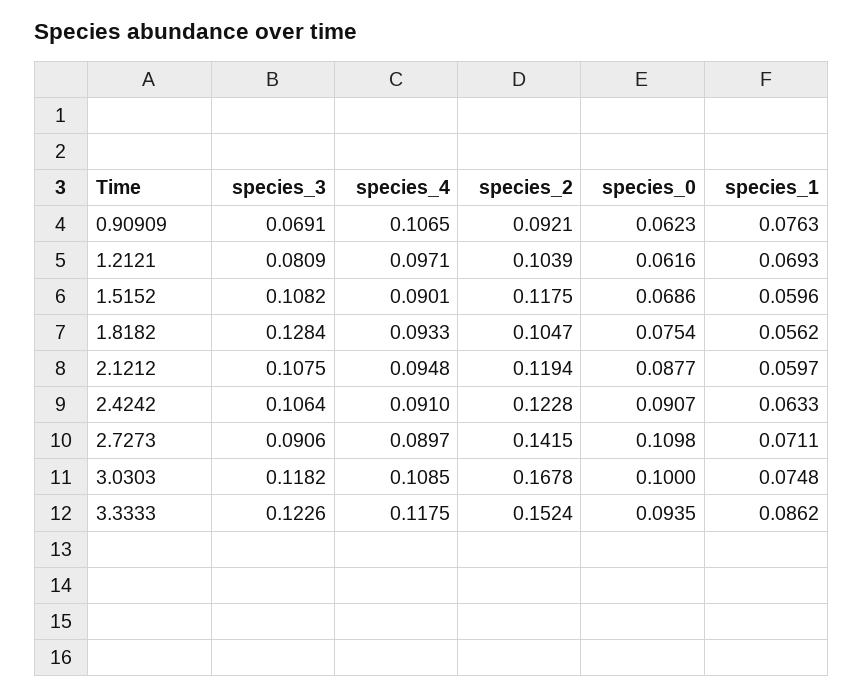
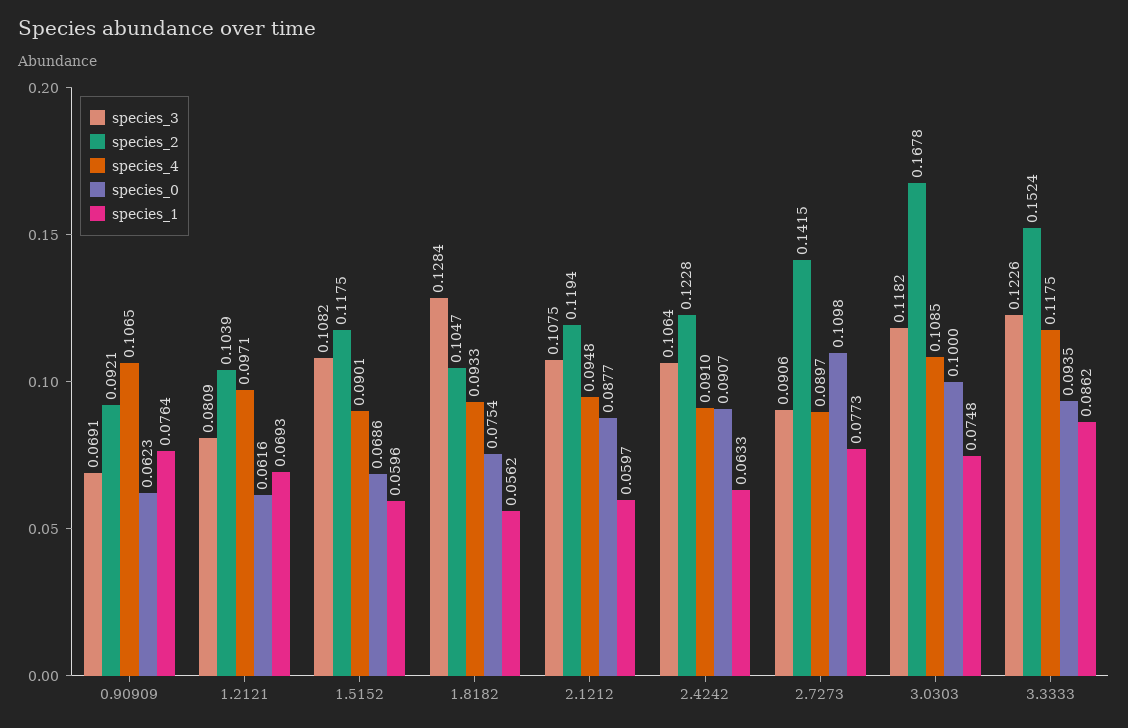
species_1, 0.90909: 0.0763 -> 0.0764
species_1, 2.7273: 0.0711 -> 0.0773

